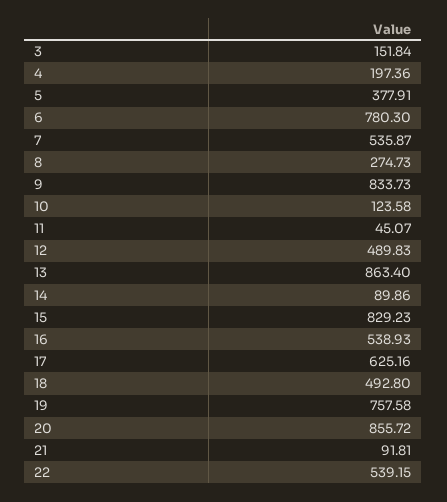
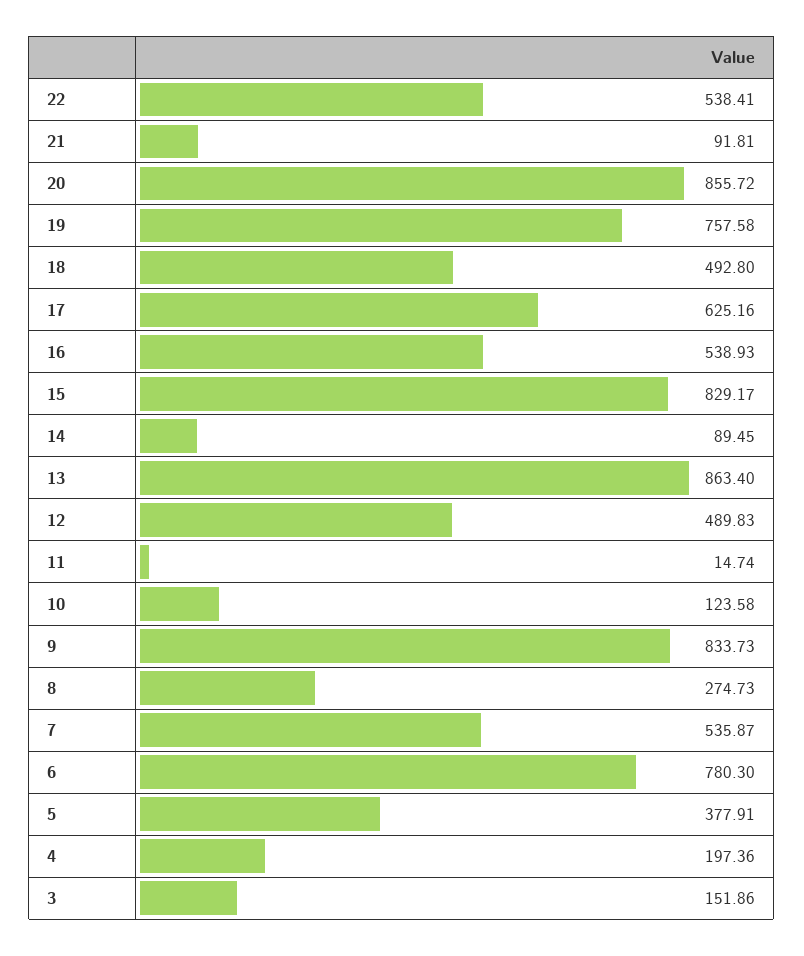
3: 151.84 -> 151.86
11: 45.07 -> 14.74
14: 89.86 -> 89.45
15: 829.23 -> 829.17
22: 539.15 -> 538.41

